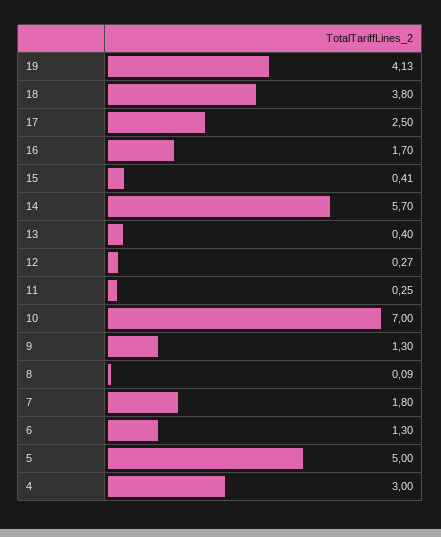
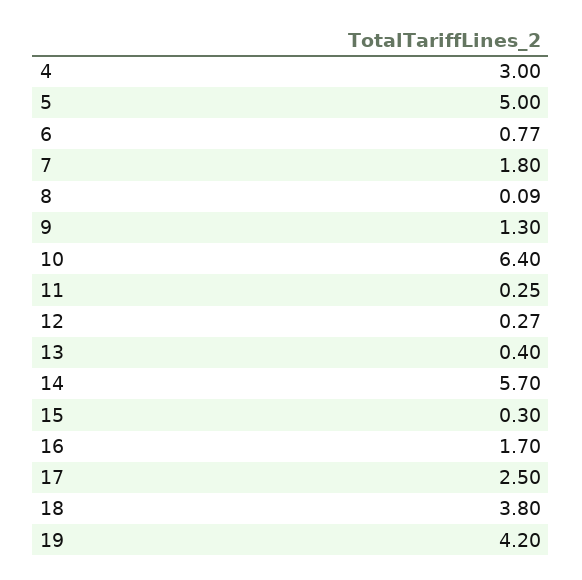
19: 4.13 -> 4.2
15: 0.41 -> 0.3
10: 7 -> 6.4
6: 1.3 -> 0.77

